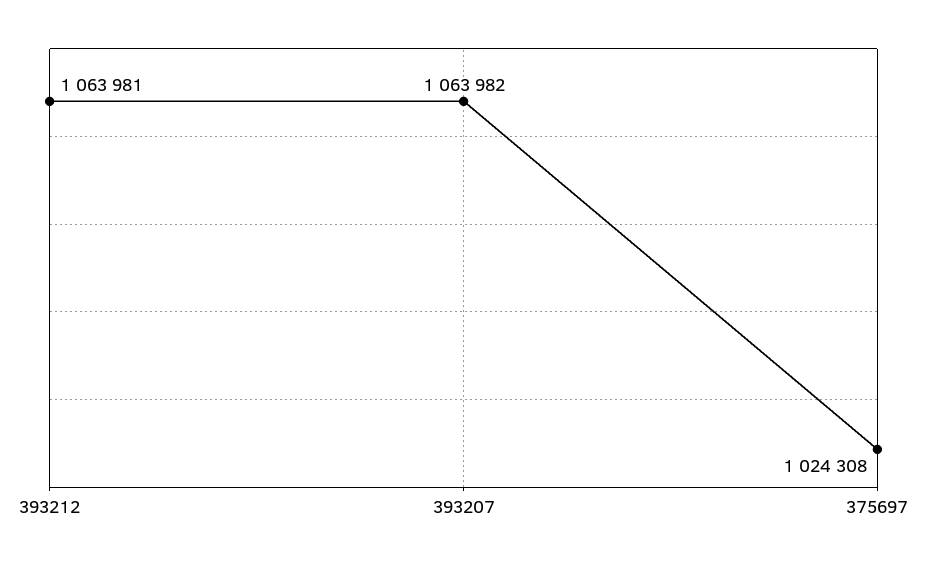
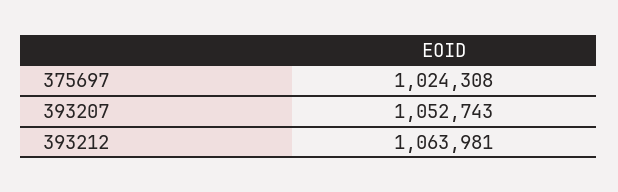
393207: 1063982 -> 1052743

